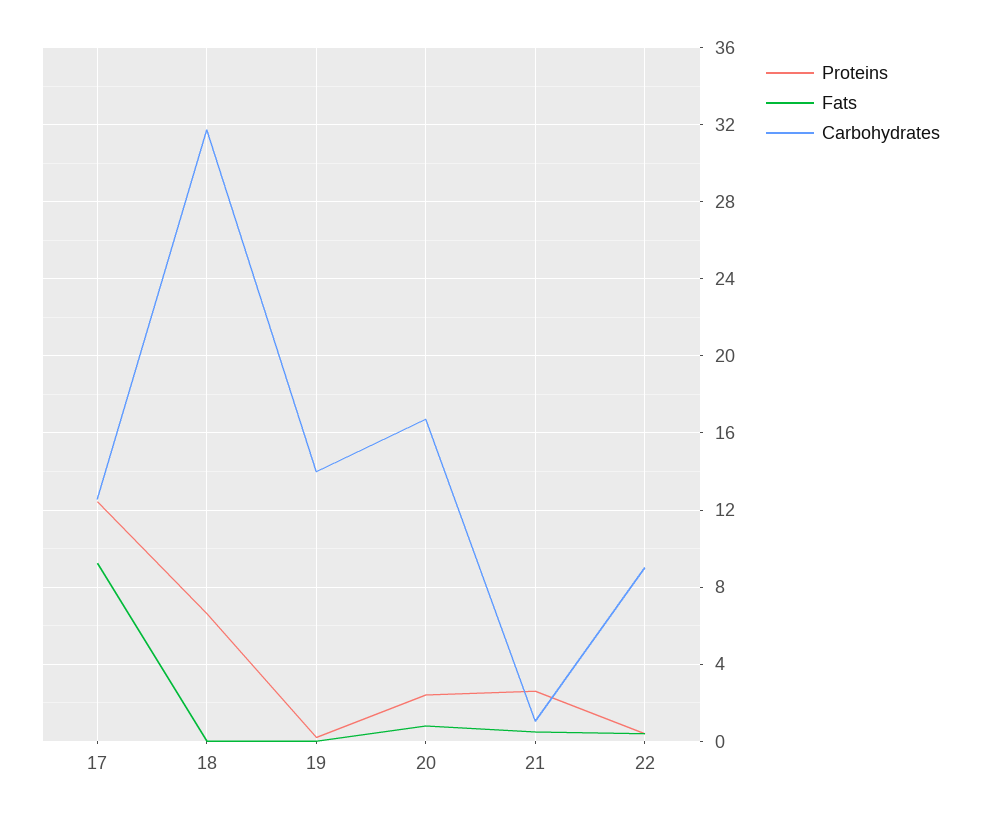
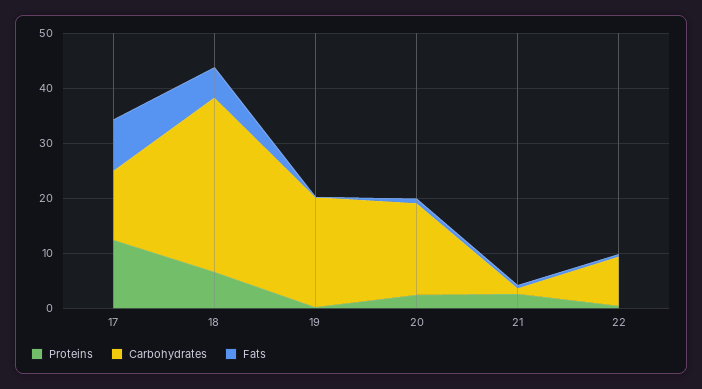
Fats, 18: 0 -> 6
Carbohydrates, 19: 14 -> 20

